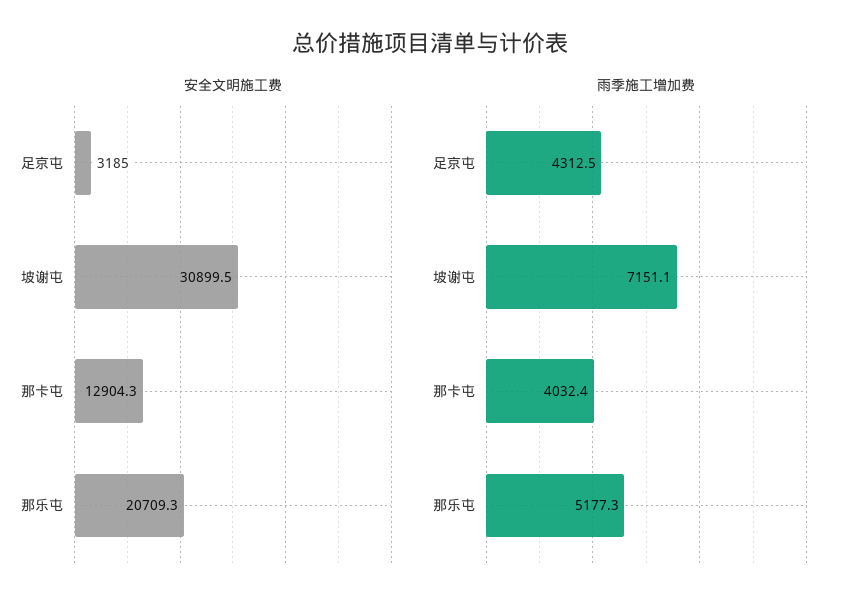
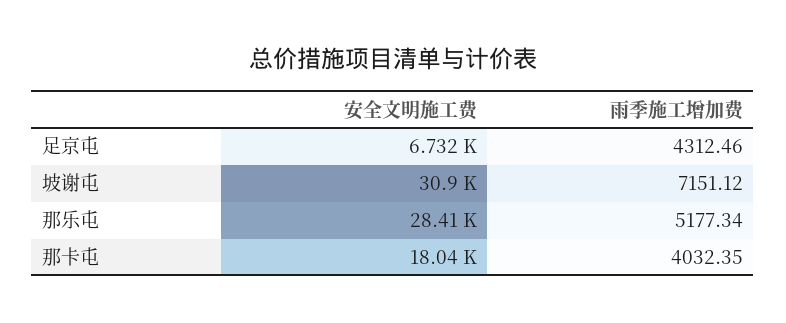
安全文明施工费, 足京屯: 3185 -> 6732
安全文明施工费, 那卡屯: 12904.3 -> 18040
安全文明施工费, 那乐屯: 20709.3 -> 28410

